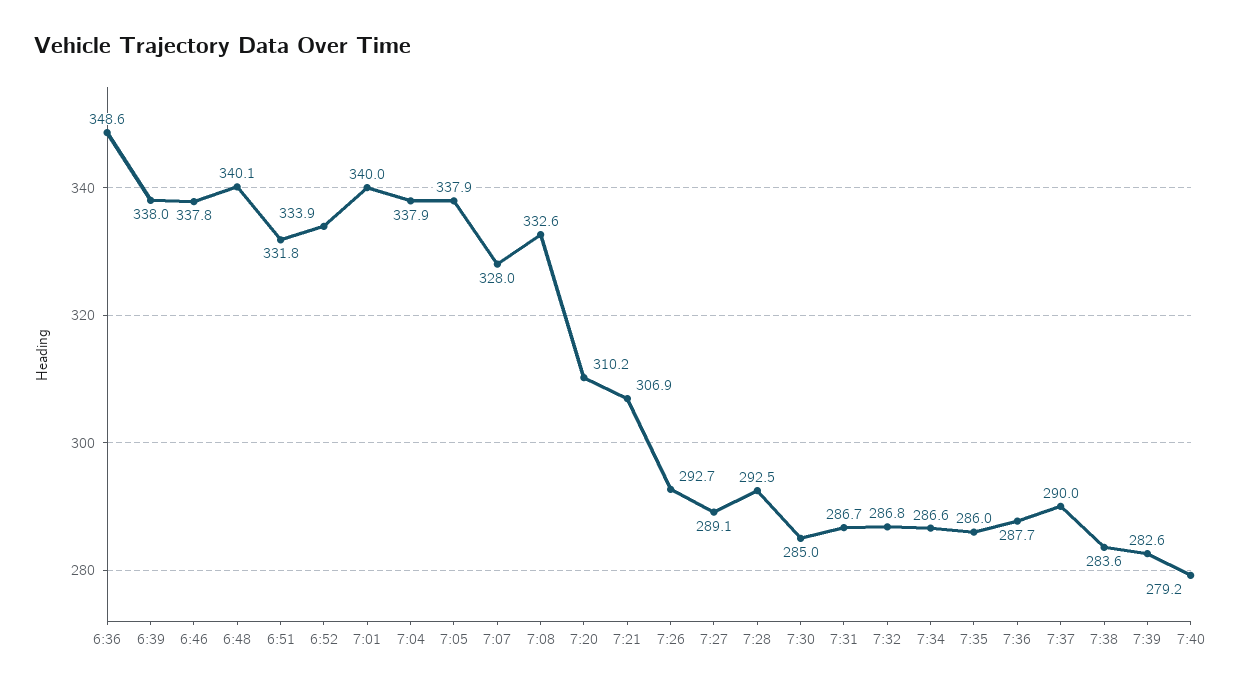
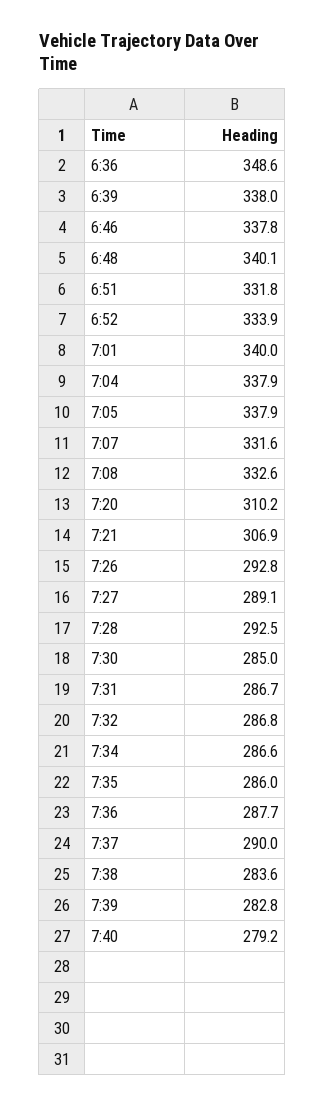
7:07: 328 -> 331.6
7:26: 292.7 -> 292.8
7:39: 282.6 -> 282.8

